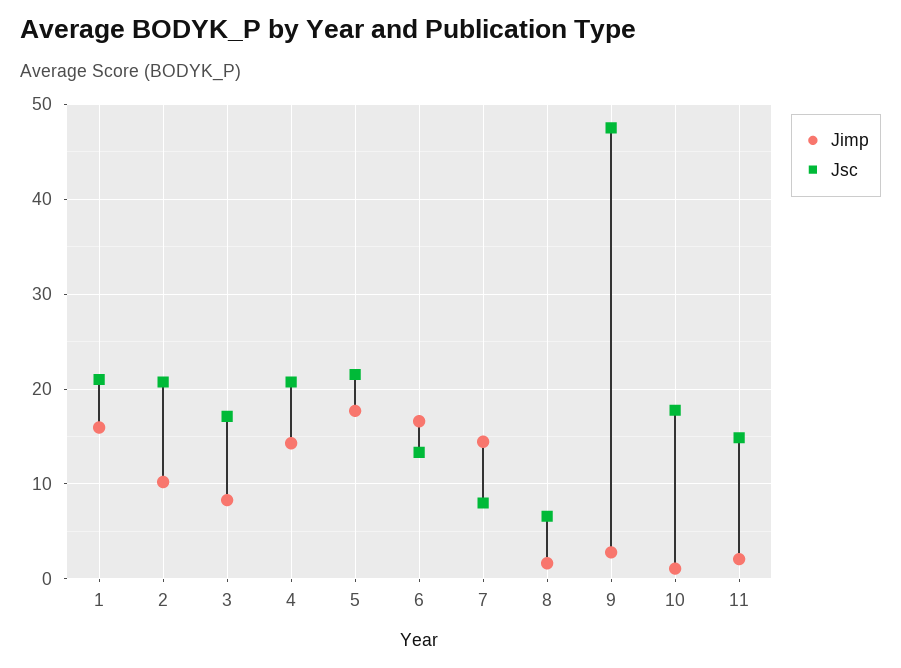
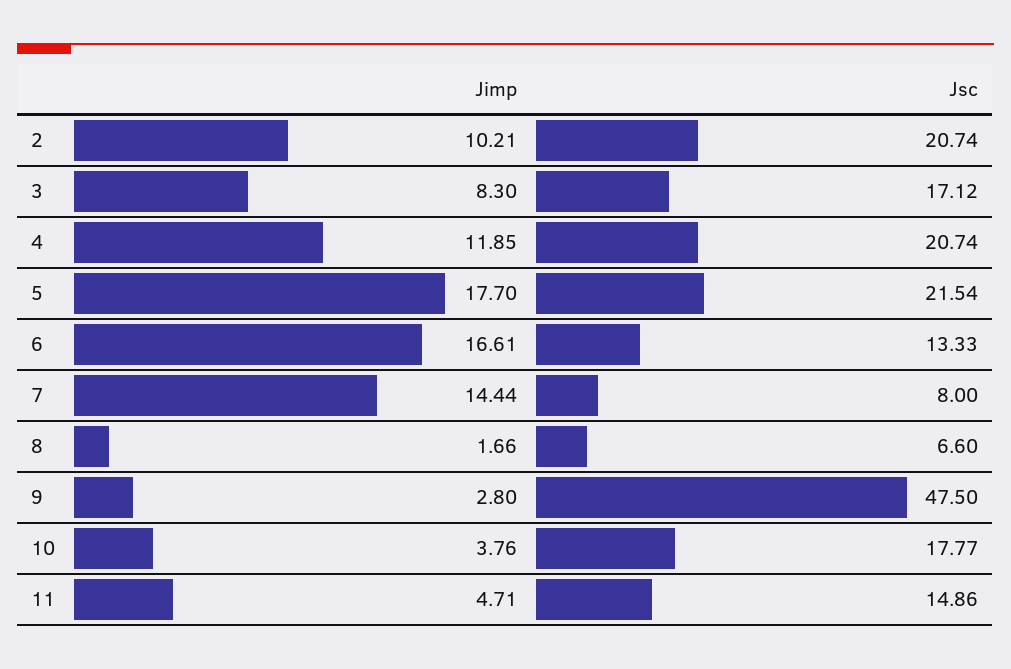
Jimp, 1: 16 -> none
Jsc, 1: 21 -> none
Jimp, 4: 14 -> 11.85
Jimp, 10: 1 -> 3.76
Jimp, 11: 2 -> 4.71

